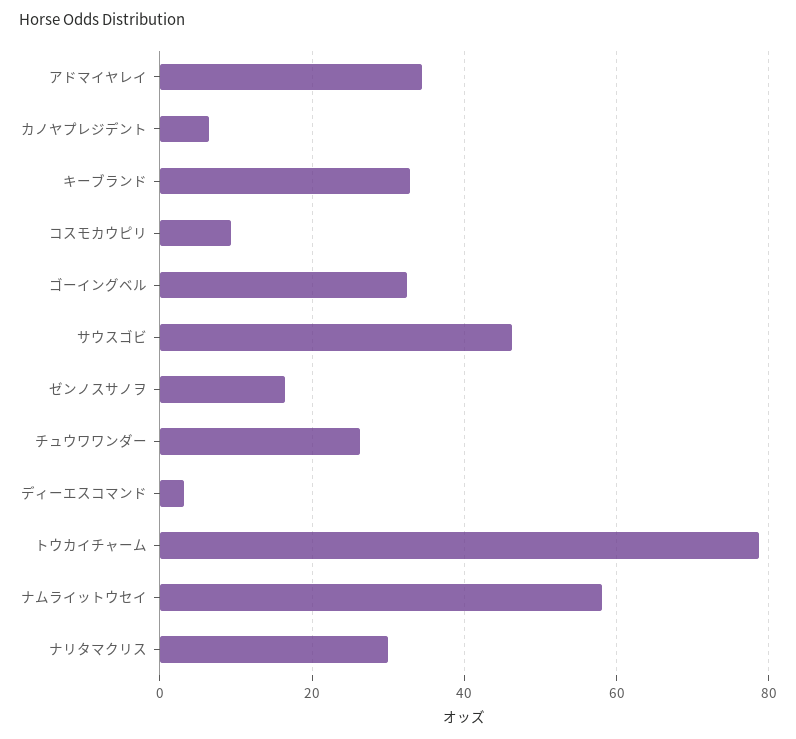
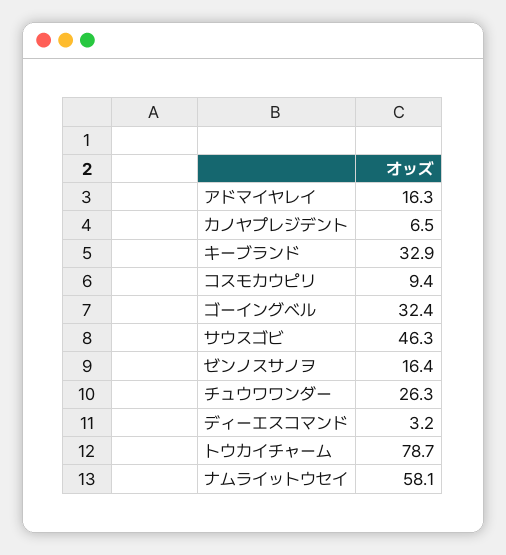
アドマイヤレイ: 34 -> 16.3
ナリタマクリス: 30 -> none

